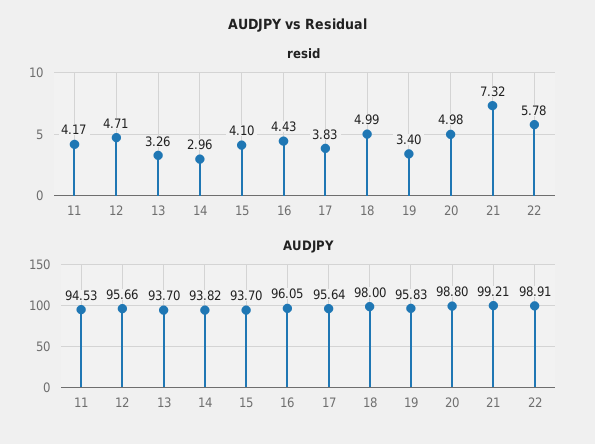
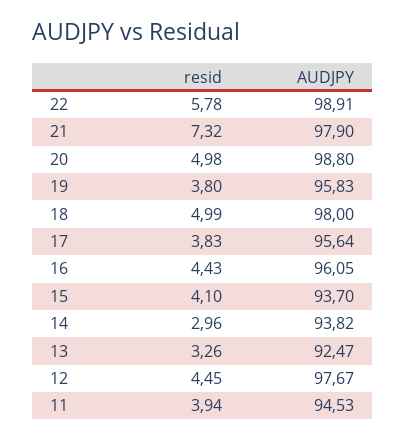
resid, 11: 4.17 -> 3.94
resid, 12: 4.71 -> 4.45
resid, 19: 3.4 -> 3.8
AUDJPY, 12: 95.66 -> 97.67
AUDJPY, 13: 93.7 -> 92.47
AUDJPY, 21: 99.21 -> 97.9

